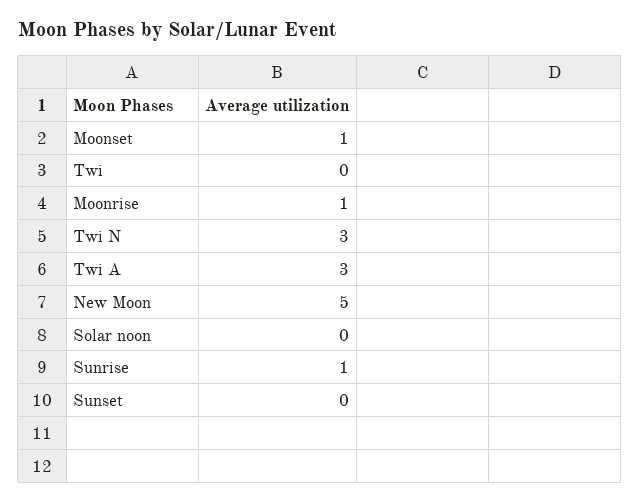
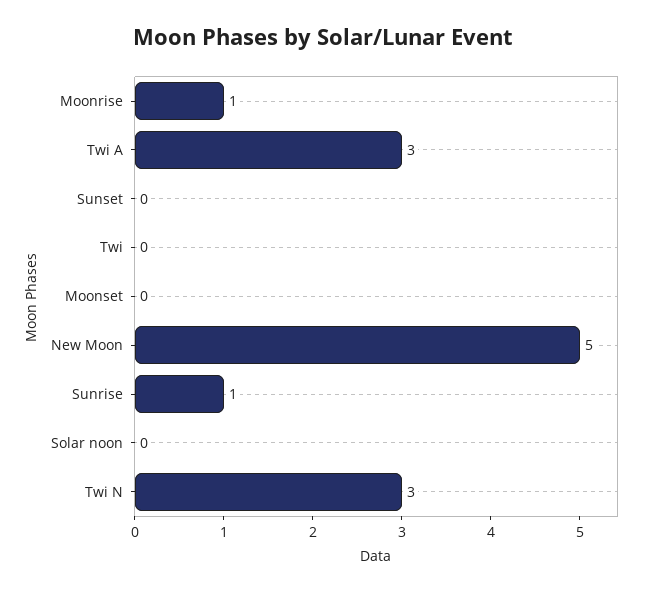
Moonset: 1 -> 0

